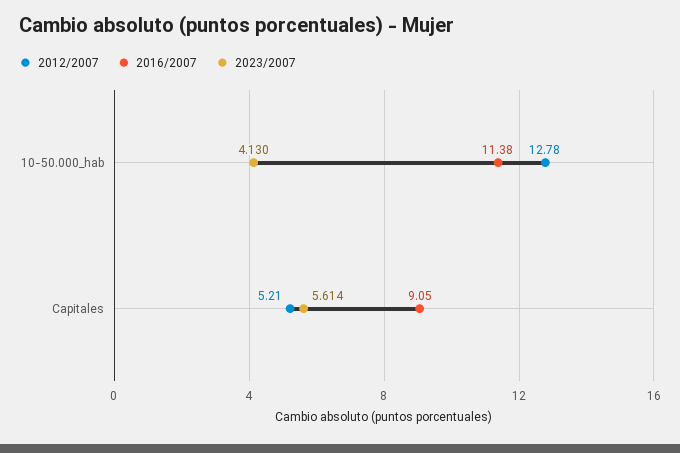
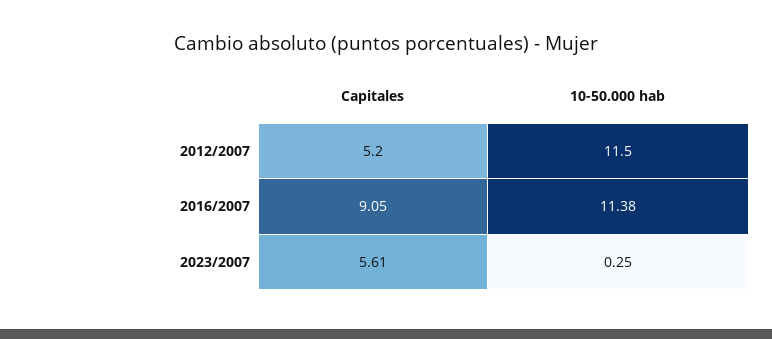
2012/2007, 10-50.000_hab: 12.78 -> 11.5
2023/2007, 10-50.000_hab: 4.13 -> 0.25

